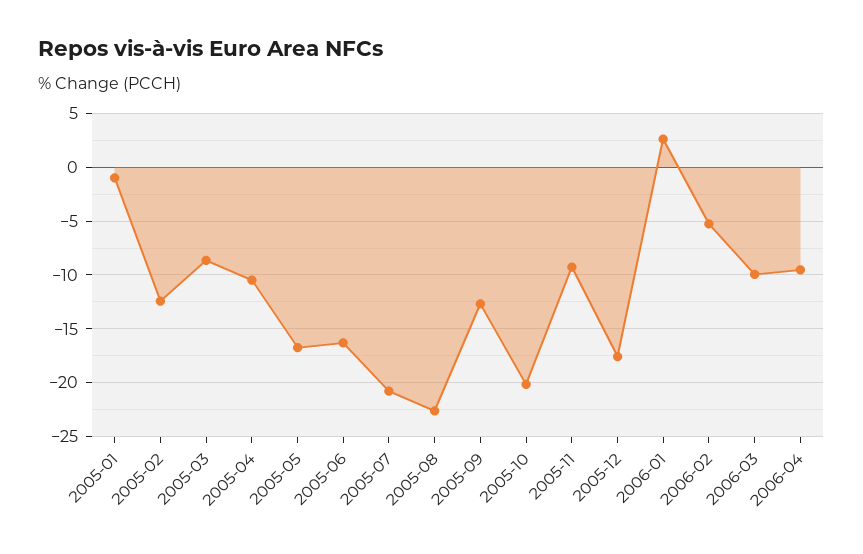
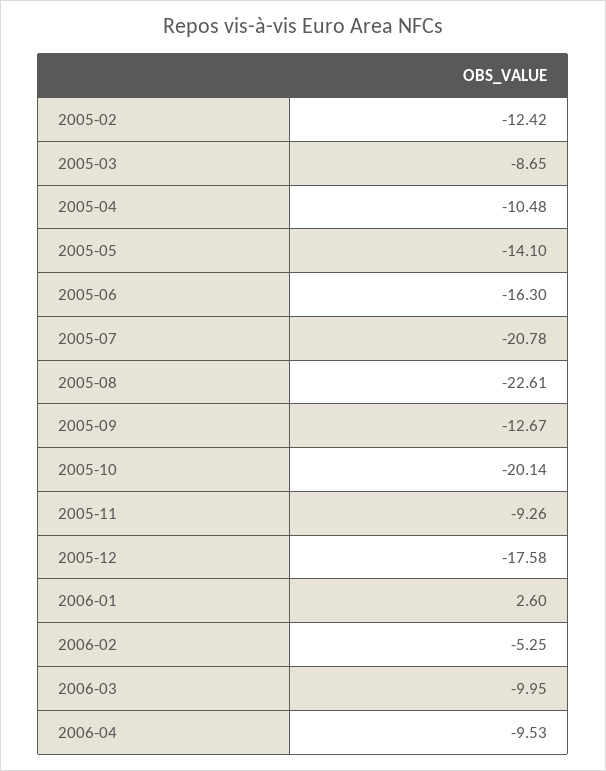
2005-01: -1 -> none
2005-05: -17 -> -14.1

